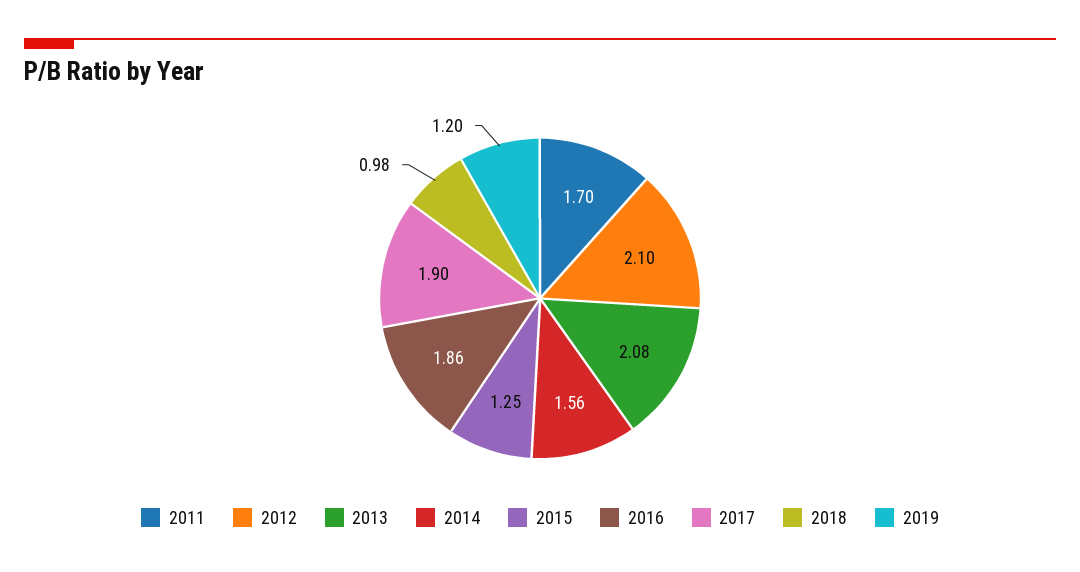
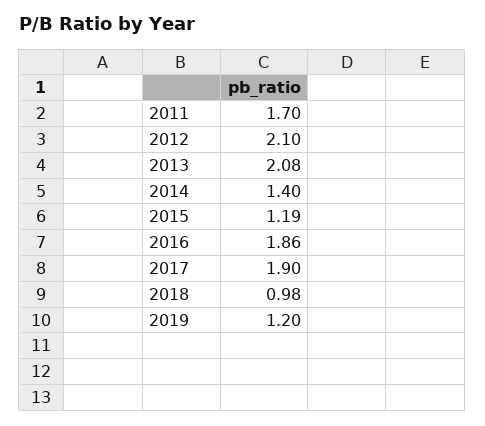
2014: 1.56 -> 1.4
2015: 1.25 -> 1.19

